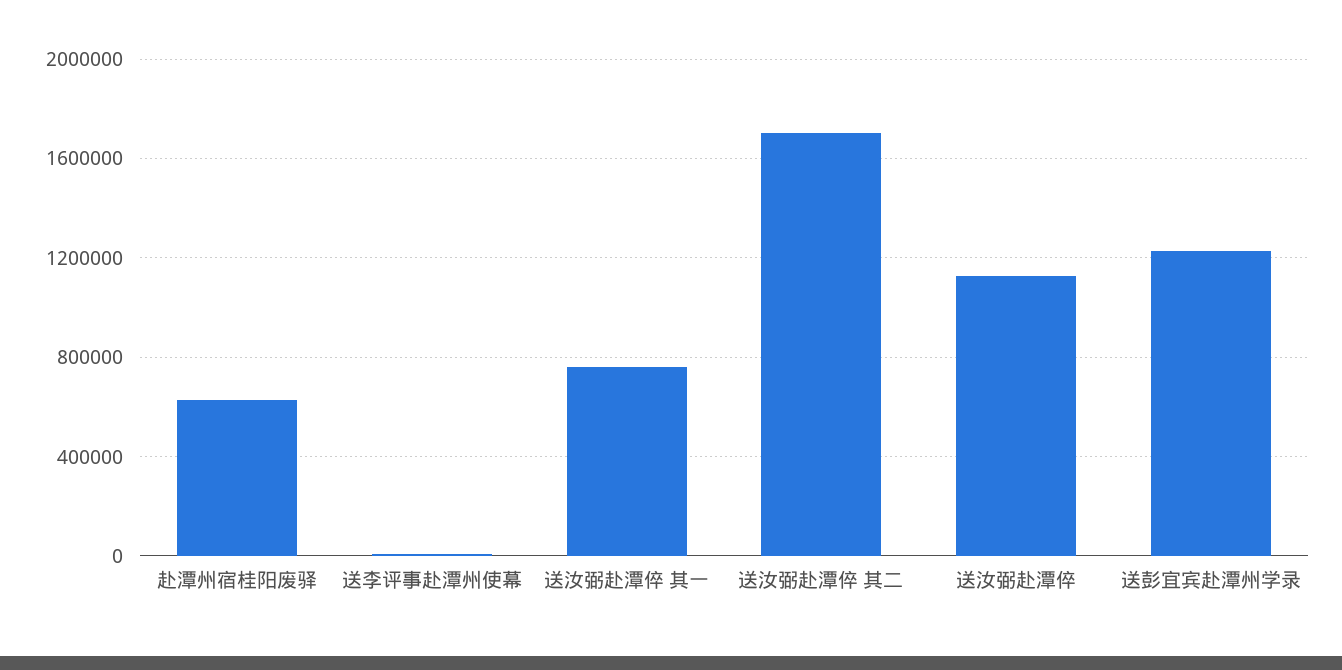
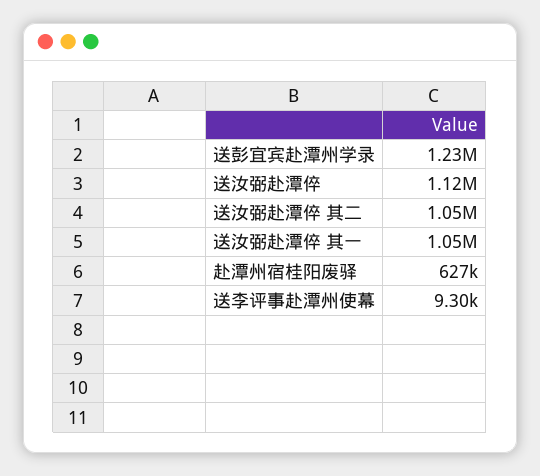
送汝弼赴潭倅 其一: 750000 -> 1050000
送汝弼赴潭倅 其二: 1700000 -> 1050000

